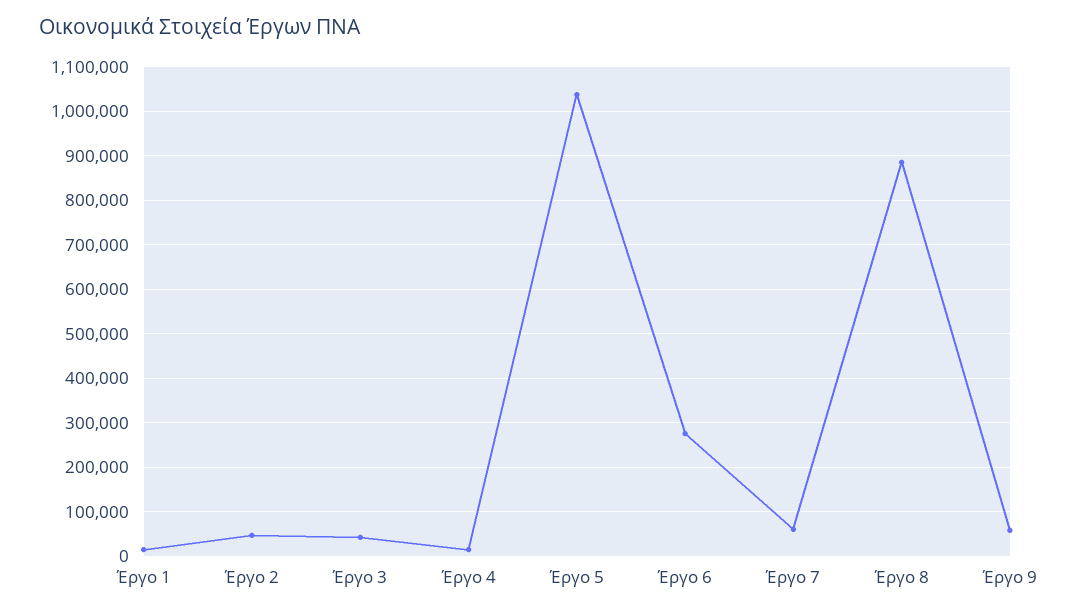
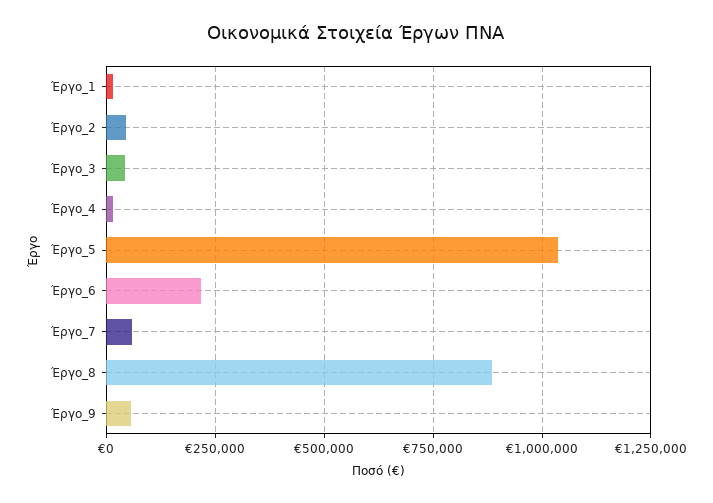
Έργο 6: 280000 -> 225000

